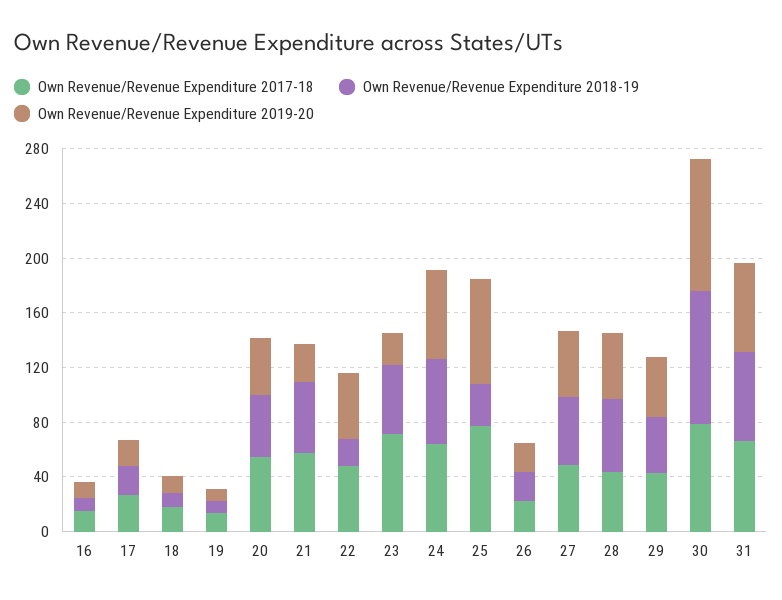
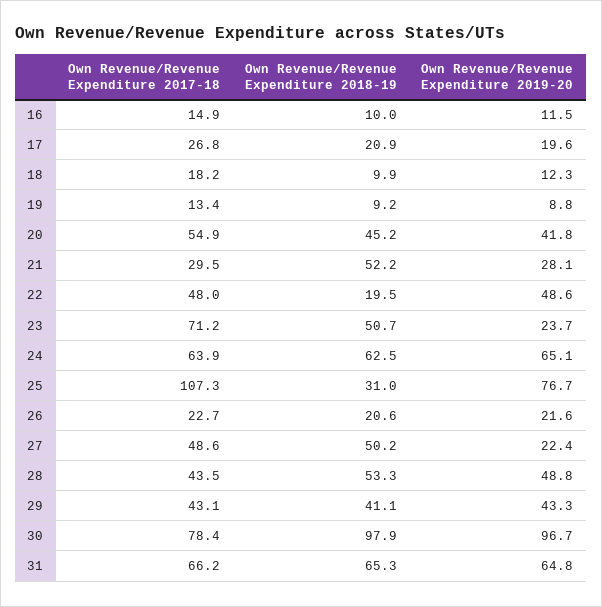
Own Revenue/Revenue Expenditure 2017-18, 21: 60 -> 29.5
Own Revenue/Revenue Expenditure 2017-18, 25: 80 -> 107.3
Own Revenue/Revenue Expenditure 2019-20, 27: 50 -> 22.4

